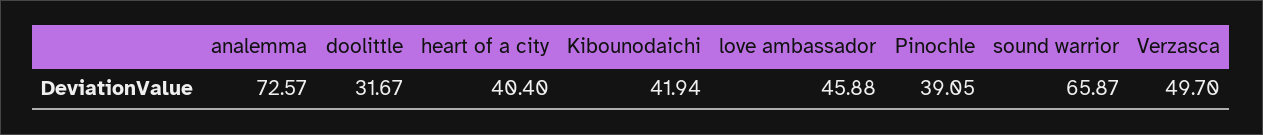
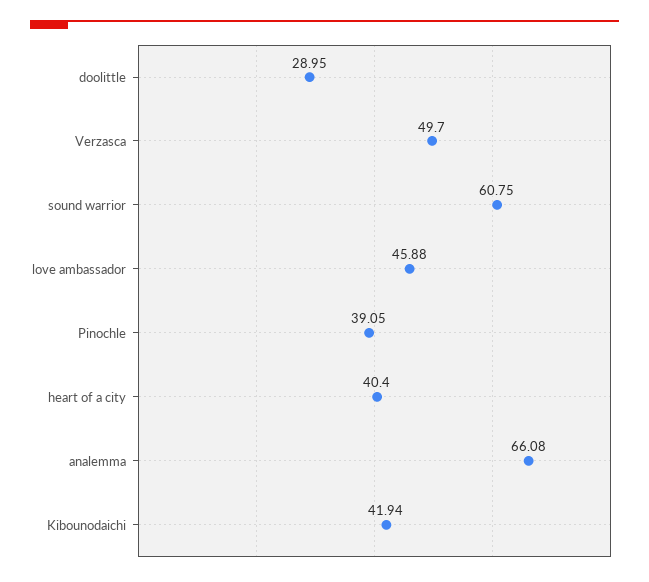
analemma: 72.57 -> 66.08
doolittle: 31.67 -> 28.95
sound warrior: 65.87 -> 60.75

